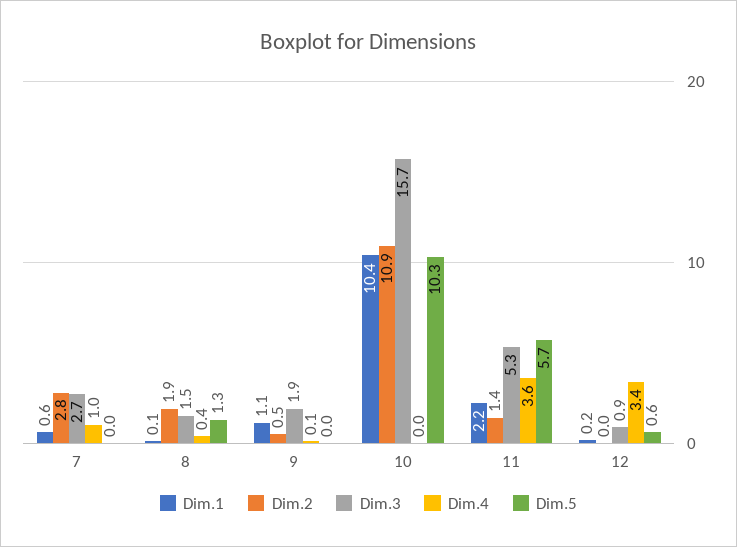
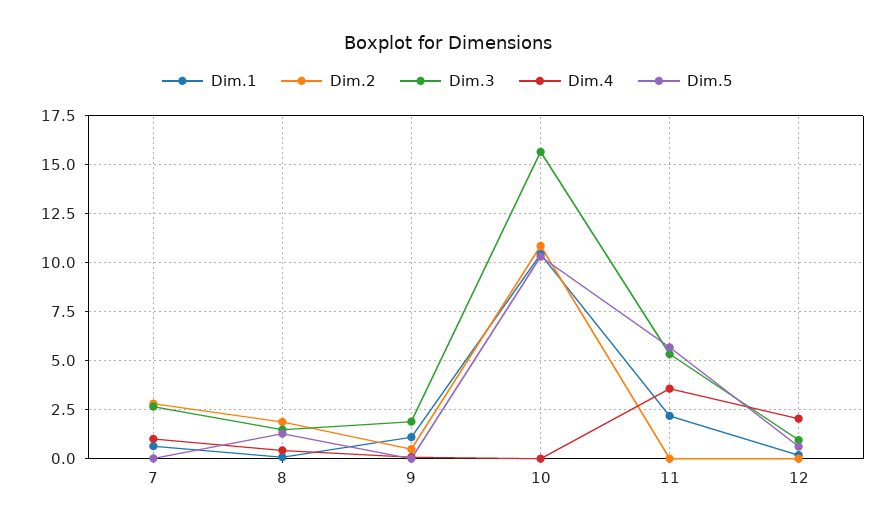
Dim.2, 11: 1.4 -> 0
Dim.4, 12: 3.4 -> 2

